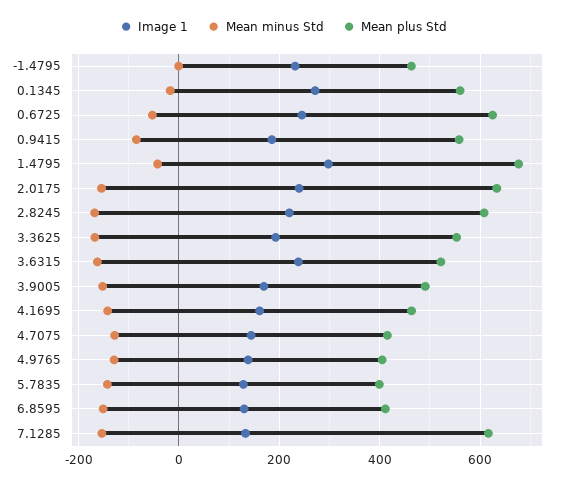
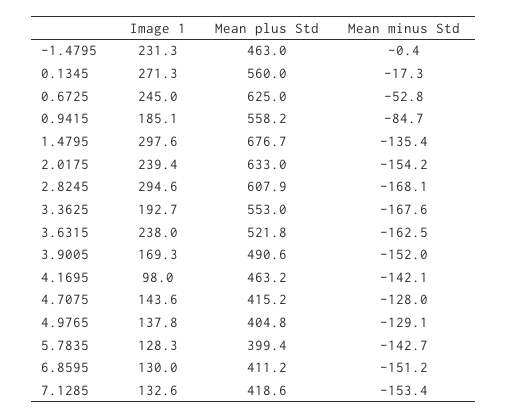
Mean minus Std, 1.4795: -40 -> -135.4
Image 1, 2.8245: 220 -> 294.6
Image 1, 4.1695: 160 -> 98
Mean plus Std, 7.1285: 620 -> 418.6

